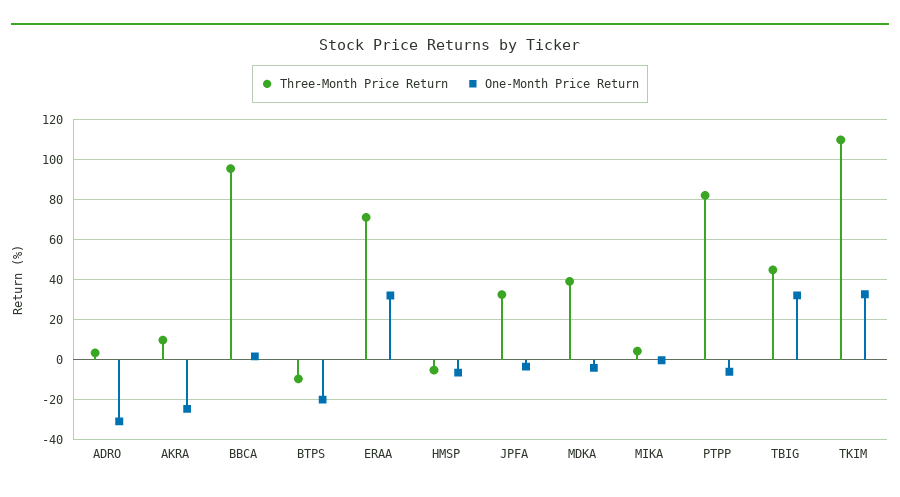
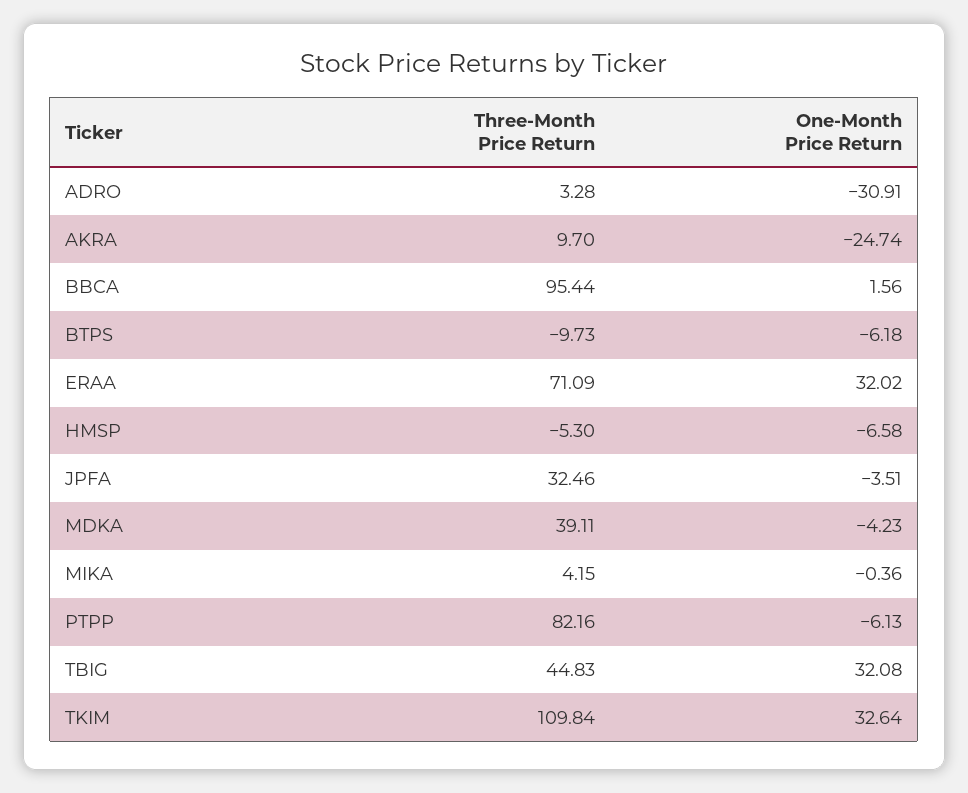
One-Month Price Return, BTPS: -20 -> -6.18

